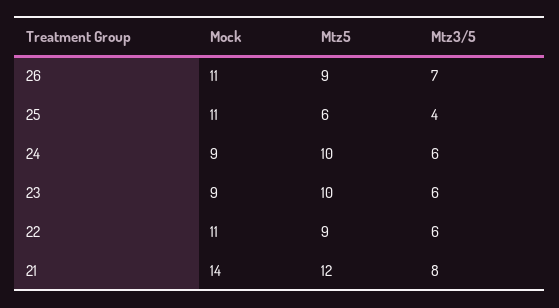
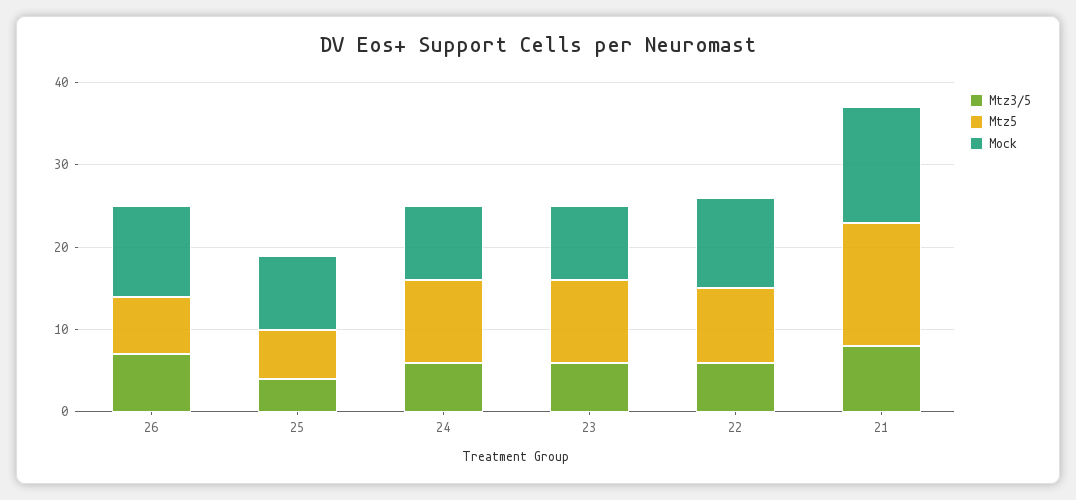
Mtz5, 26: 9 -> 7
Mock, 25: 11 -> 9
Mtz5, 21: 12 -> 15

